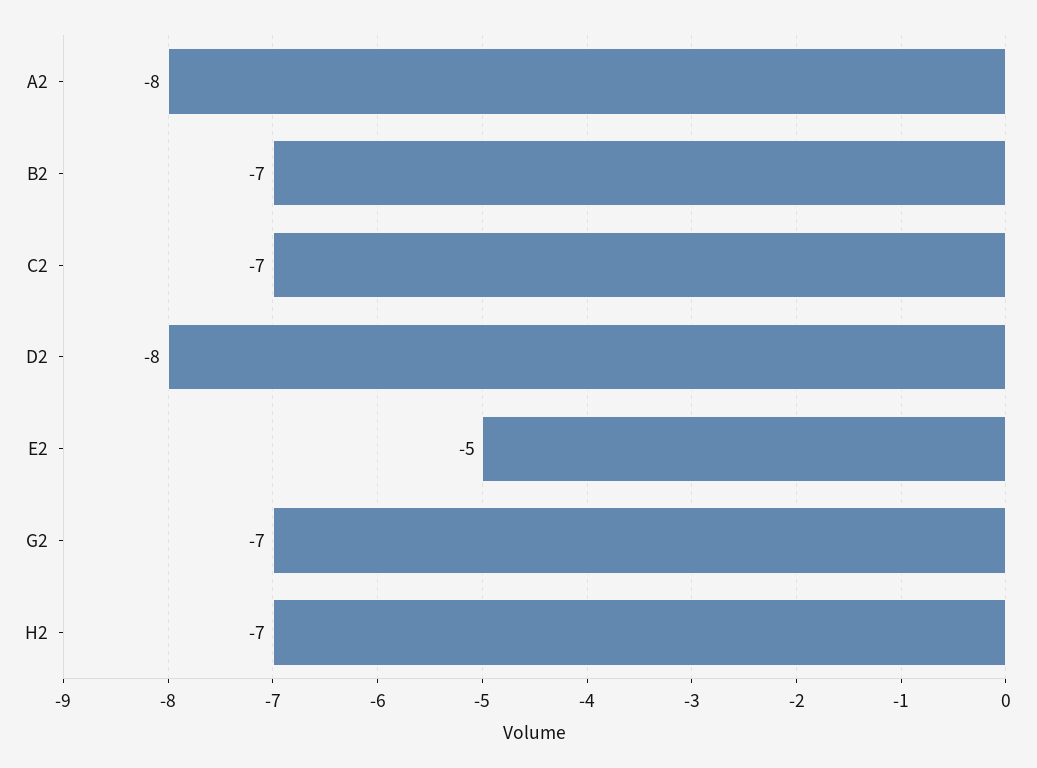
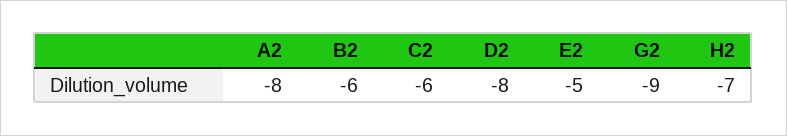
B2: -7 -> -6
C2: -7 -> -6
G2: -7 -> -9

